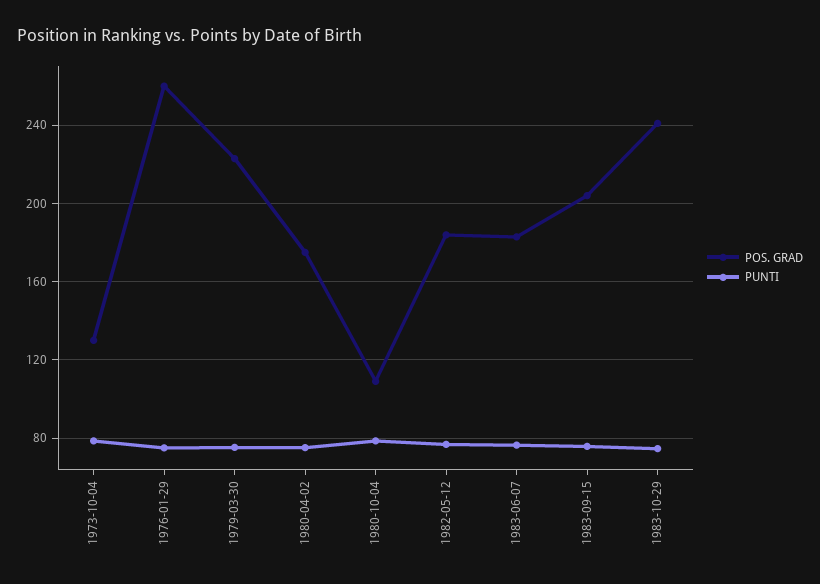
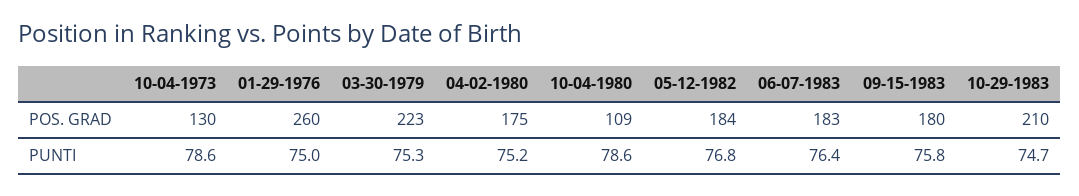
POS. GRAD, 1983-09-15: 205 -> 180
POS. GRAD, 1983-10-29: 240 -> 210

